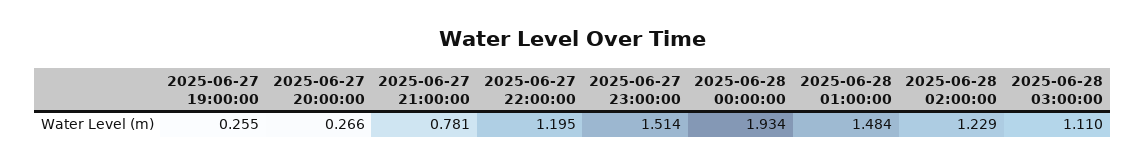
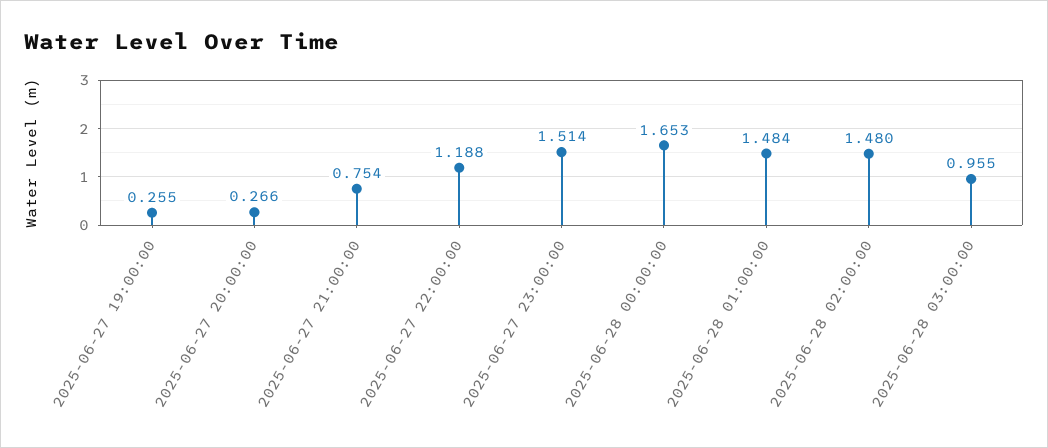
2025-06-27 21:00:00: 0.781 -> 0.754
2025-06-27 22:00:00: 1.195 -> 1.188
2025-06-28 00:00:00: 1.934 -> 1.653
2025-06-28 02:00:00: 1.229 -> 1.48
2025-06-28 03:00:00: 1.11 -> 0.955

